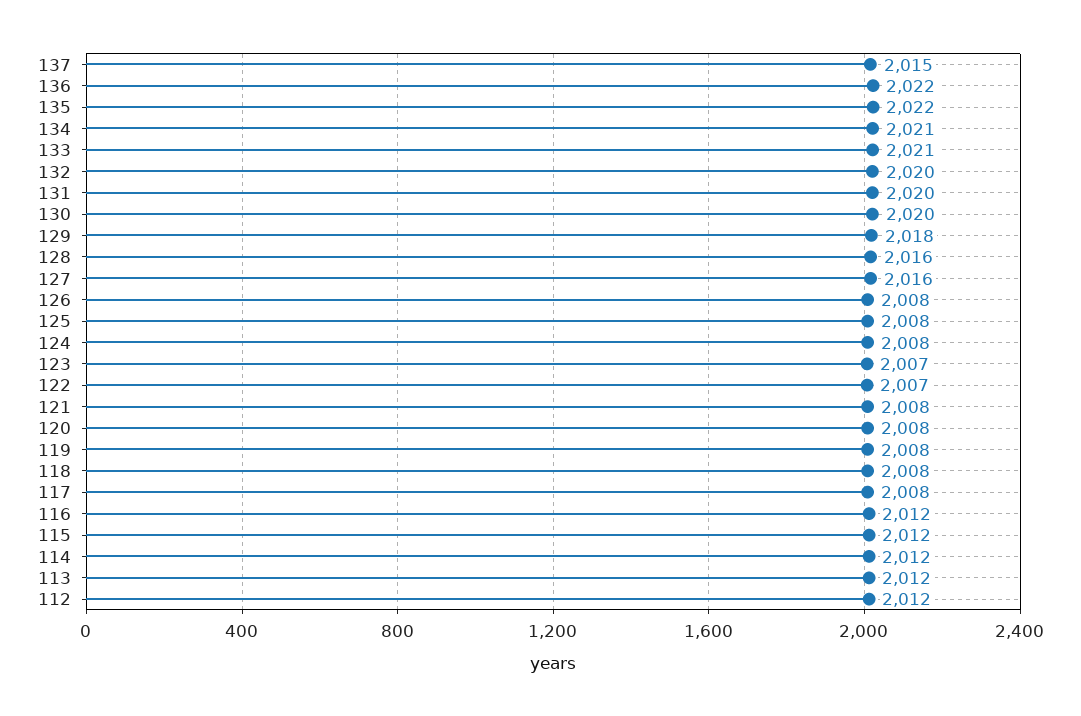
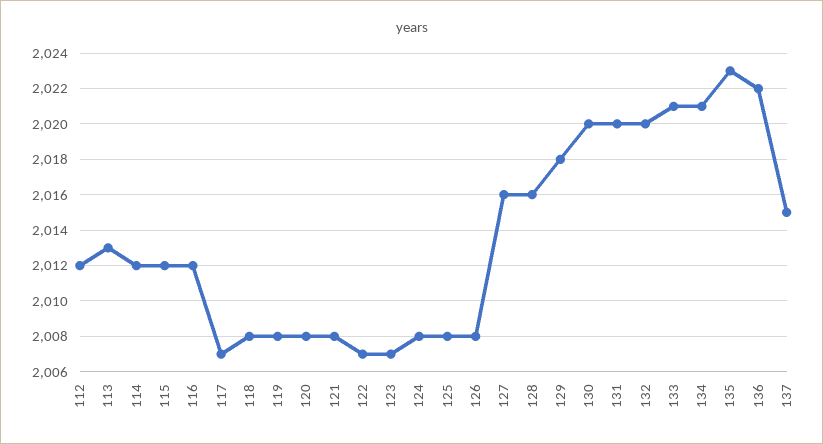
135: 2022 -> 2023
117: 2008 -> 2007
113: 2012 -> 2013

